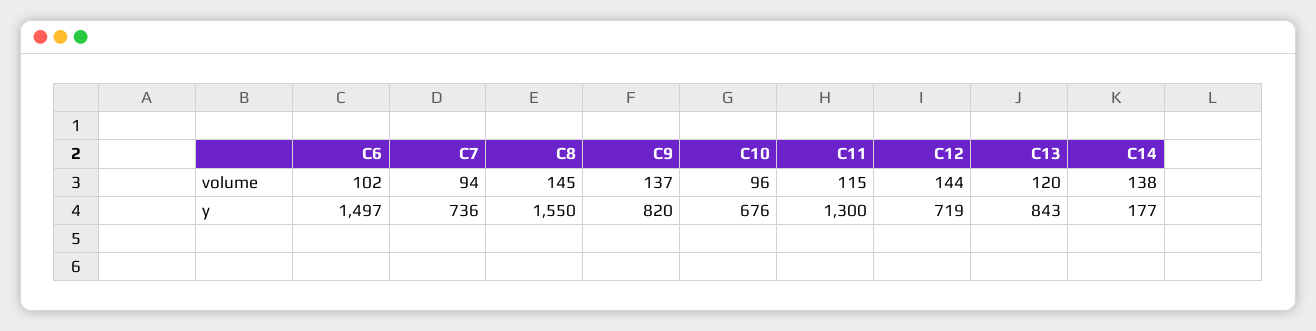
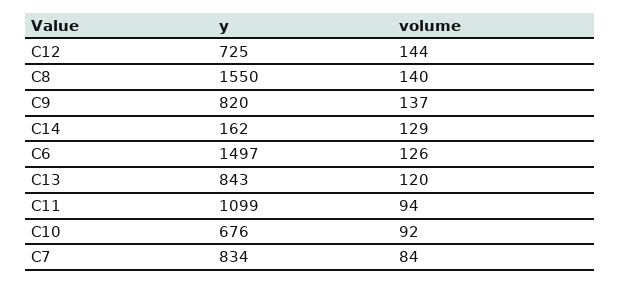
C6, volume: 102 -> 126
C7, volume: 94 -> 84
C8, volume: 145 -> 140
C10, volume: 96 -> 92
C11, volume: 115 -> 94
C14, volume: 138 -> 129
C7, y: 736 -> 834
C11, y: 1300 -> 1099
C12, y: 719 -> 725
C14, y: 177 -> 162

